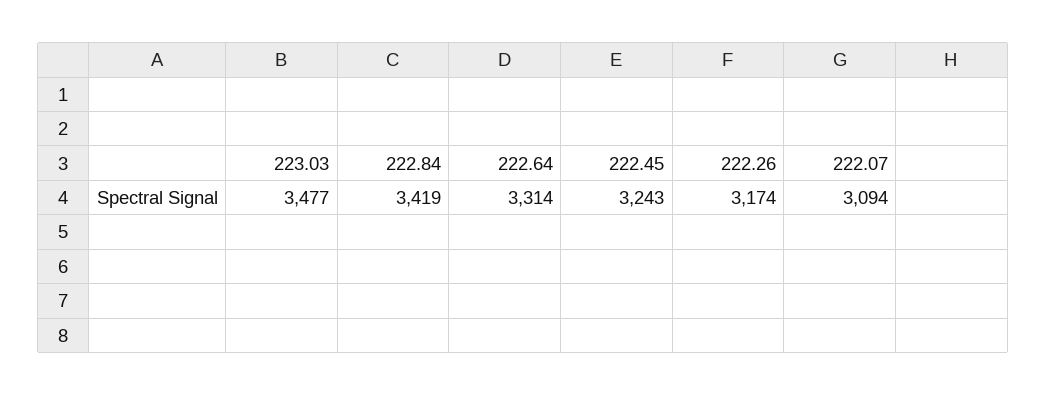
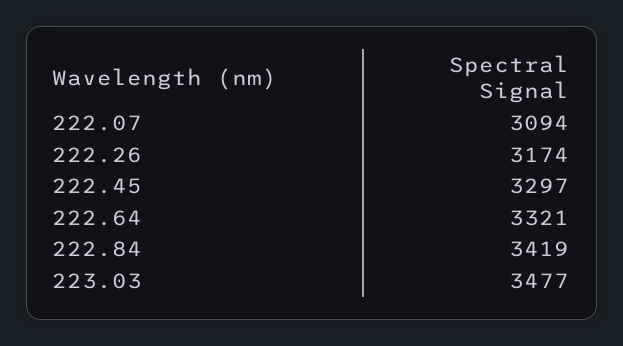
222.64: 3314 -> 3321
222.45: 3243 -> 3297

